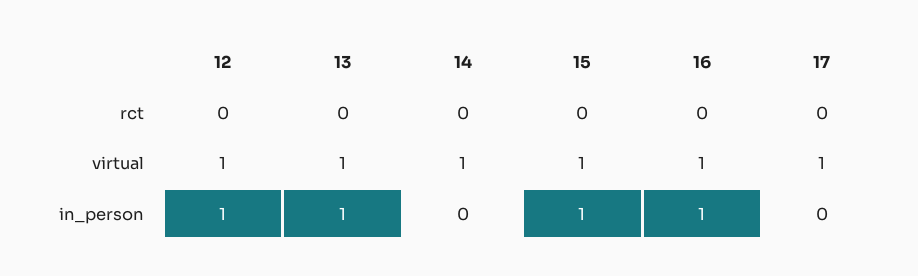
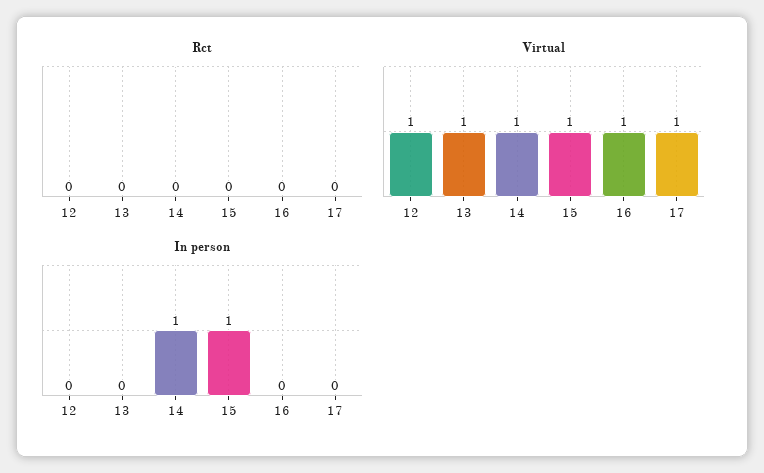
in_person, 12: 1 -> 0
in_person, 13: 1 -> 0
in_person, 14: 0 -> 1
in_person, 16: 1 -> 0

